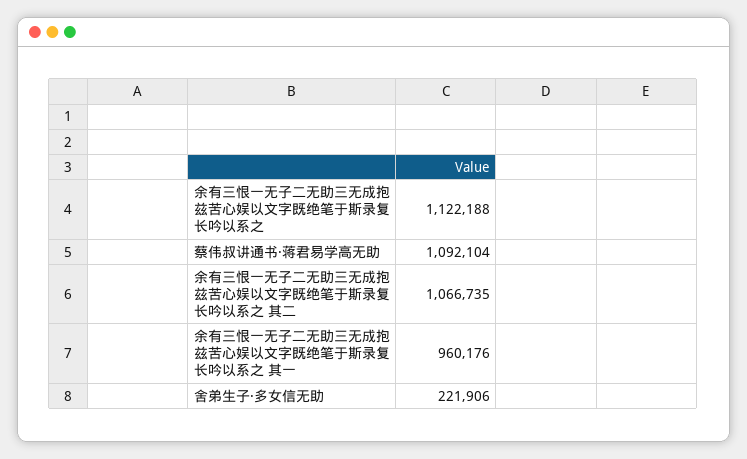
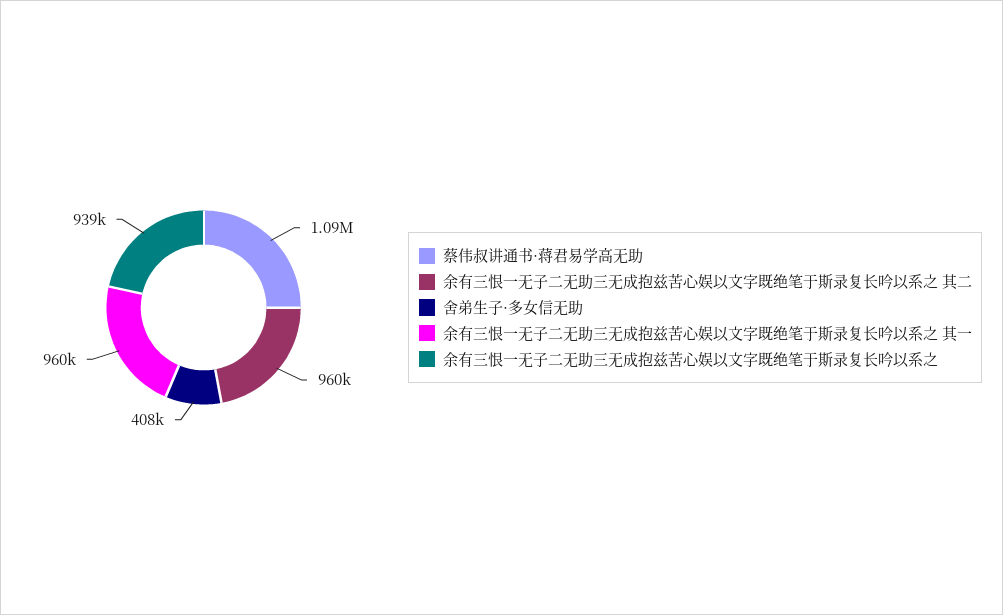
余有三恨一无子二无助三无成抱兹苦心娱以文字既绝笔于斯录复长吟以系之: 1122188 -> 939000
余有三恨一无子二无助三无成抱兹苦心娱以文字既绝笔于斯录复长吟以系之 其二: 1066735 -> 960000
舍弟生子·多女信无助: 221906 -> 408000

